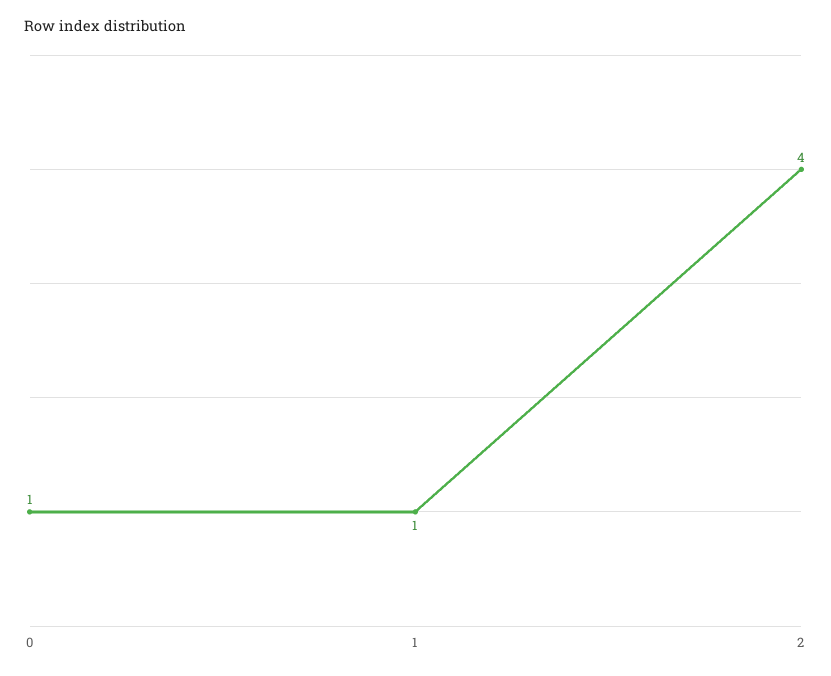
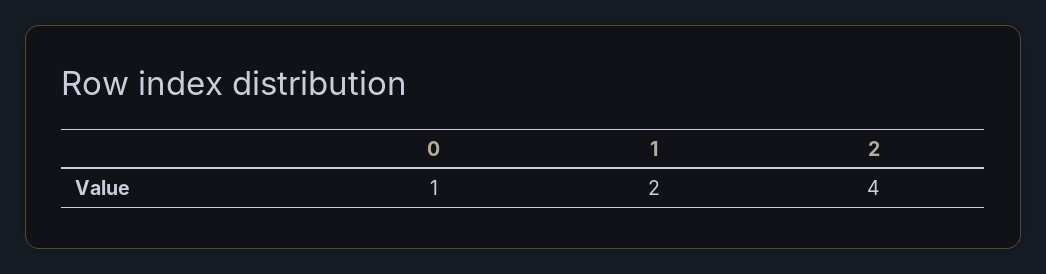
1: 1 -> 2

